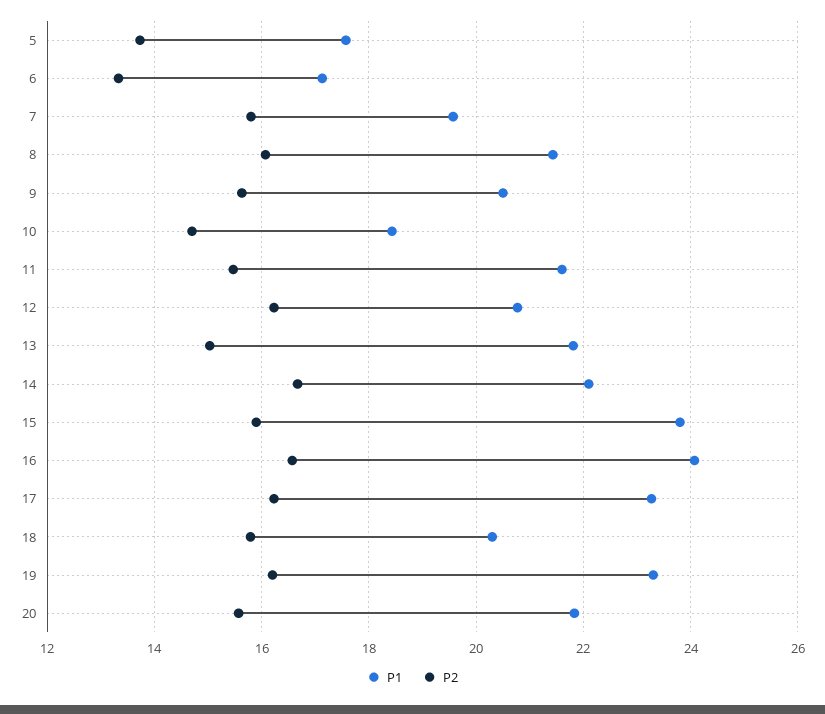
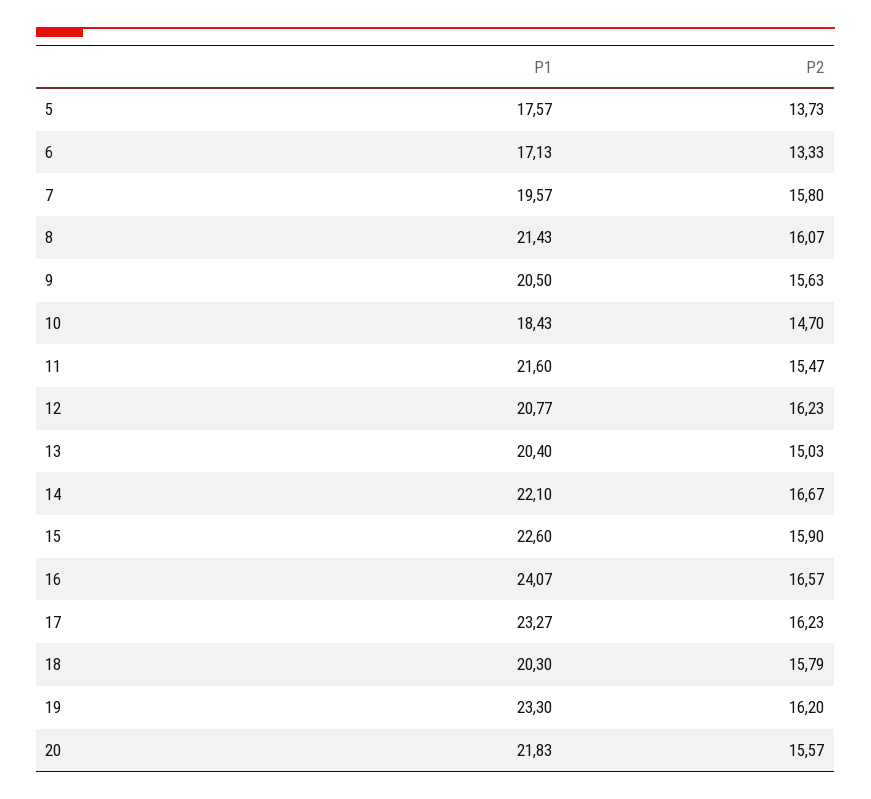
P1, 13: 21.8 -> 20.4
P1, 15: 23.8 -> 22.6

